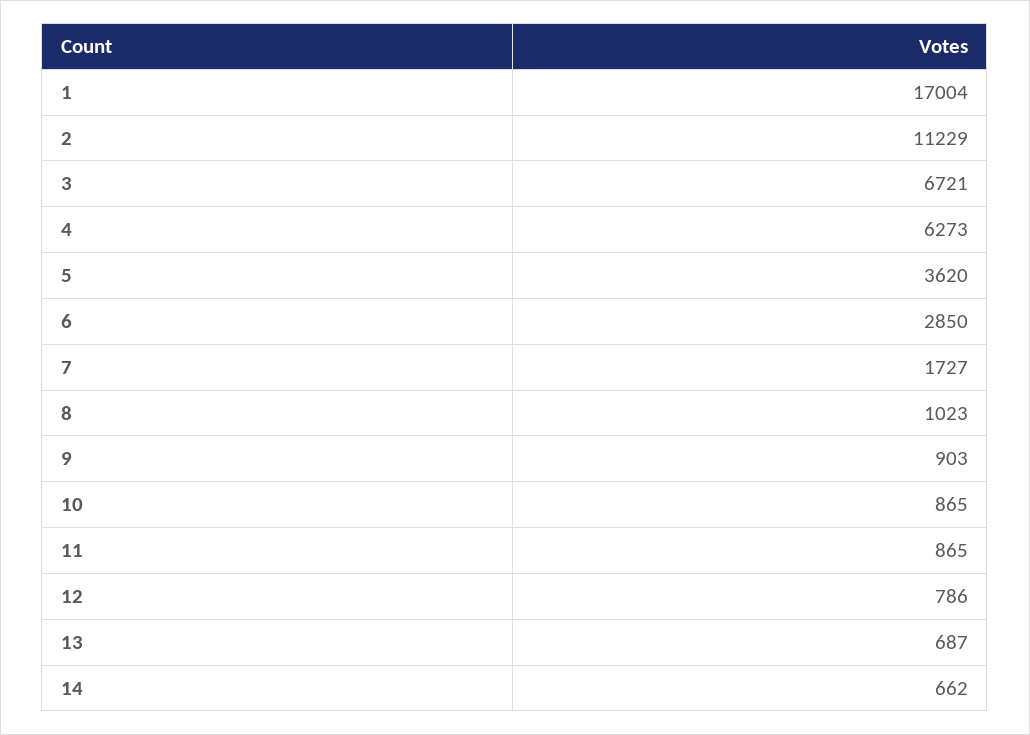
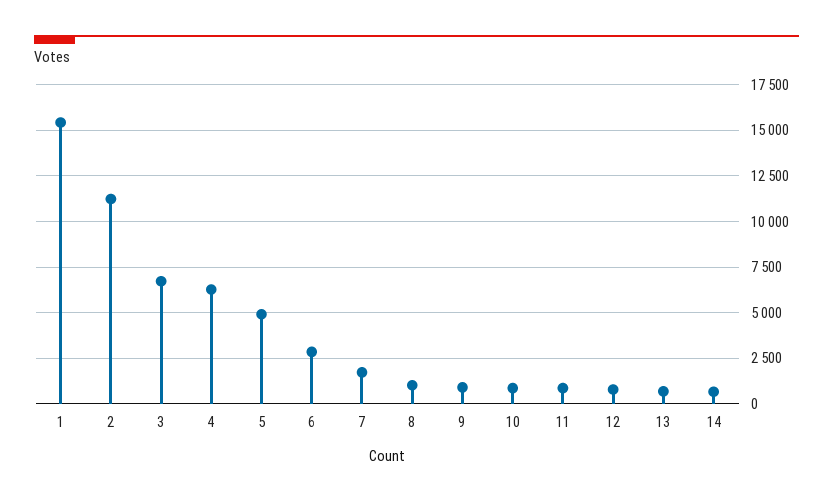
1: 17004 -> 15500
5: 3620 -> 5000

